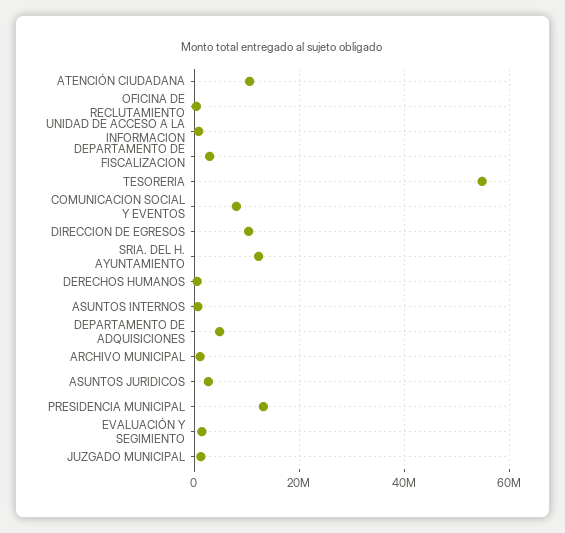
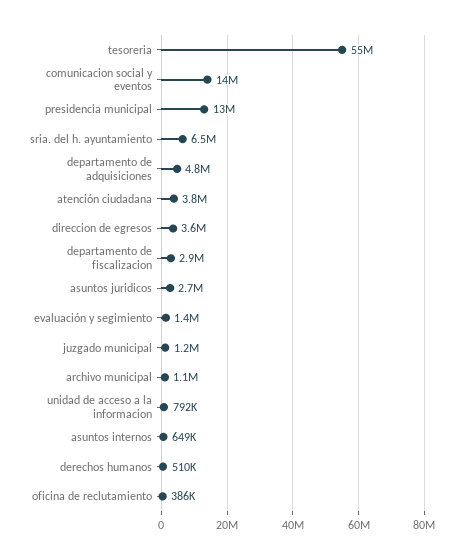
ATENCIÓN CIUDADANA: 10000000 -> 3800000
COMUNICACION SOCIAL Y EVENTOS: 8000000 -> 14000000
DIRECCION DE EGRESOS: 10000000 -> 3600000
SRIA. DEL H. AYUNTAMIENTO: 12000000 -> 6500000

